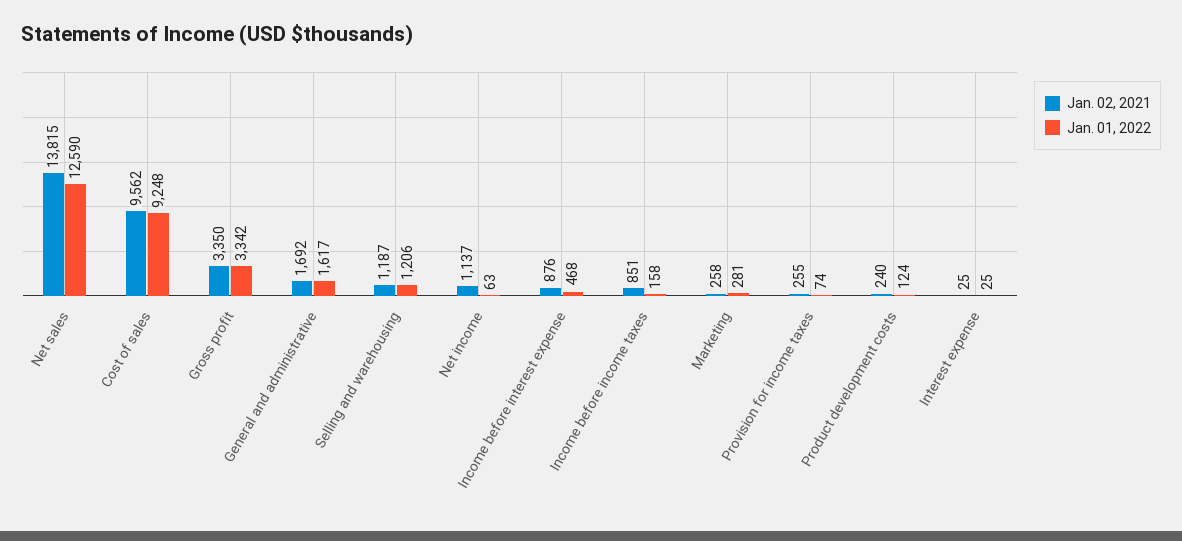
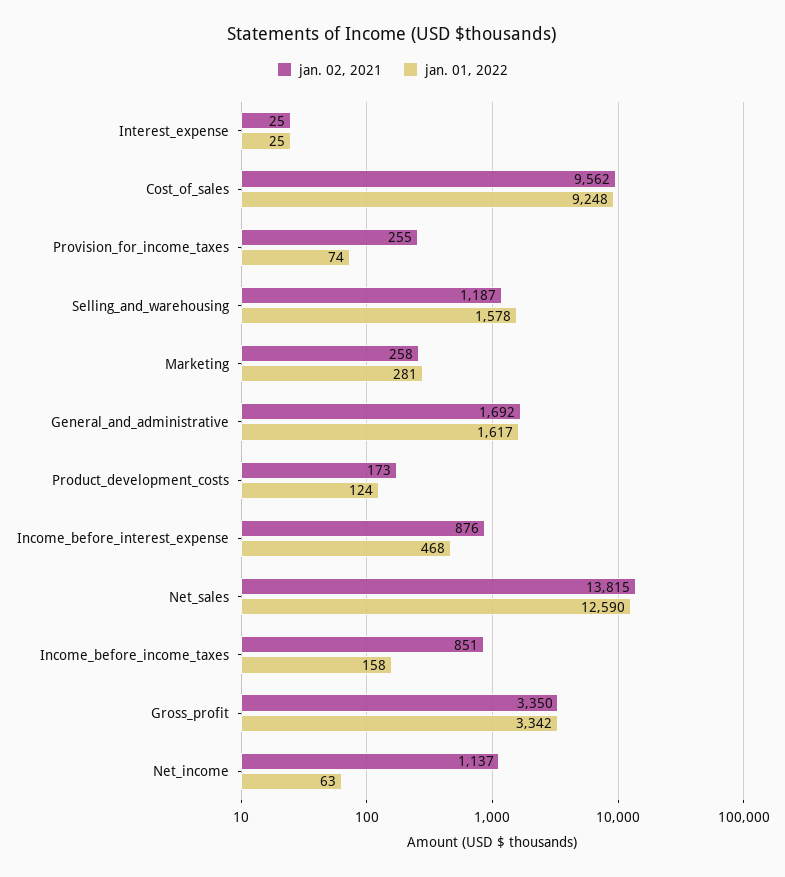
Jan. 01, 2022, Selling and warehousing: 1206 -> 1578
Jan. 02, 2021, Product development costs: 240 -> 173

